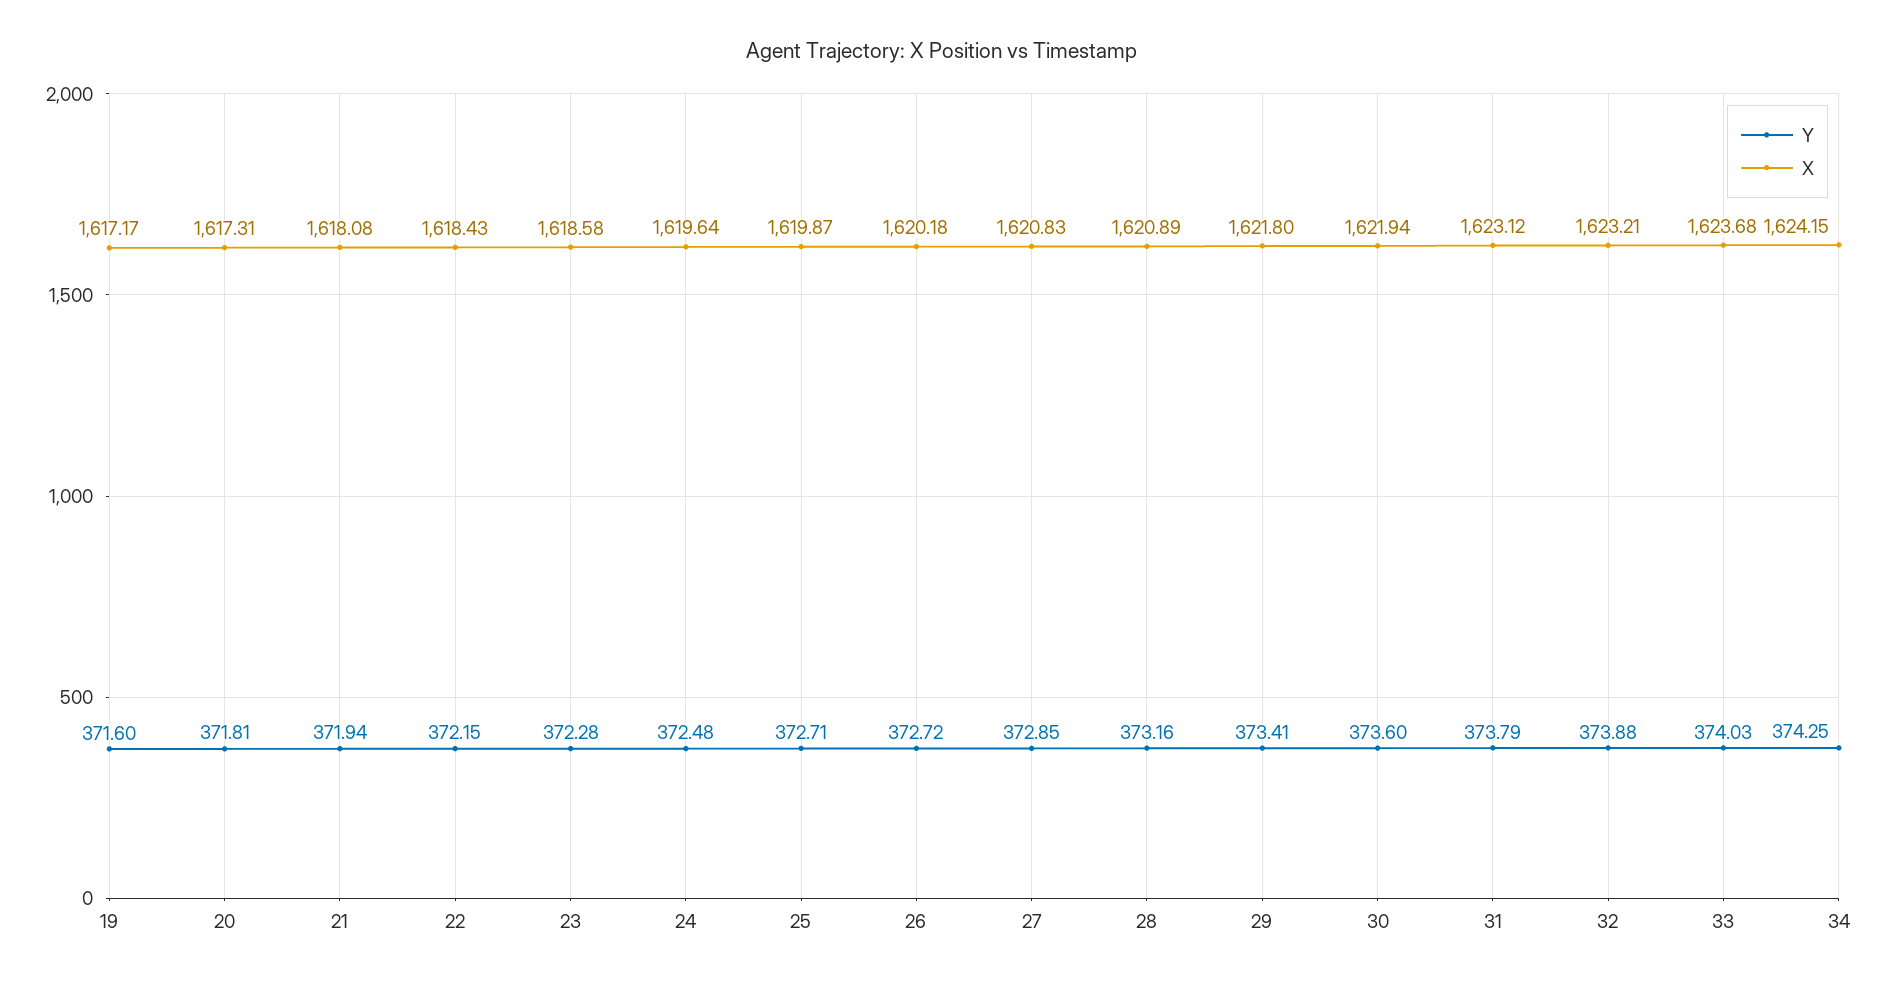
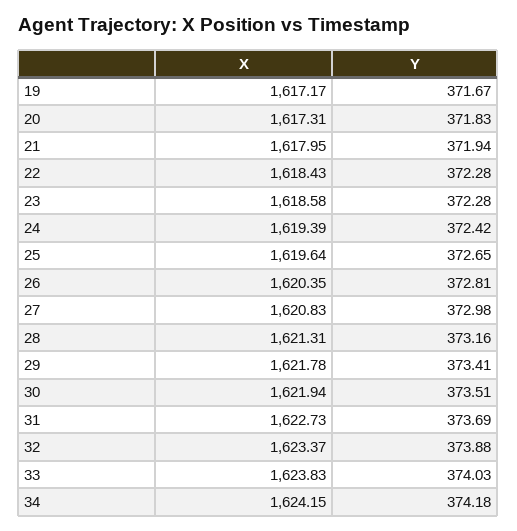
Y, 19: 371.6 -> 371.67
Y, 20: 371.81 -> 371.83
X, 21: 1618.08 -> 1617.95
Y, 22: 372.15 -> 372.28
Y, 24: 372.48 -> 372.42
X, 24: 1619.64 -> 1619.39
Y, 25: 372.71 -> 372.65
X, 25: 1619.87 -> 1619.64
Y, 26: 372.72 -> 372.81
X, 26: 1620.18 -> 1620.35
Y, 27: 372.85 -> 372.98
X, 28: 1620.89 -> 1621.31
X, 29: 1621.8 -> 1621.78
Y, 30: 373.6 -> 373.51
Y, 31: 373.79 -> 373.69
X, 31: 1623.12 -> 1622.73
X, 32: 1623.21 -> 1623.37
X, 33: 1623.68 -> 1623.83
Y, 34: 374.25 -> 374.18

